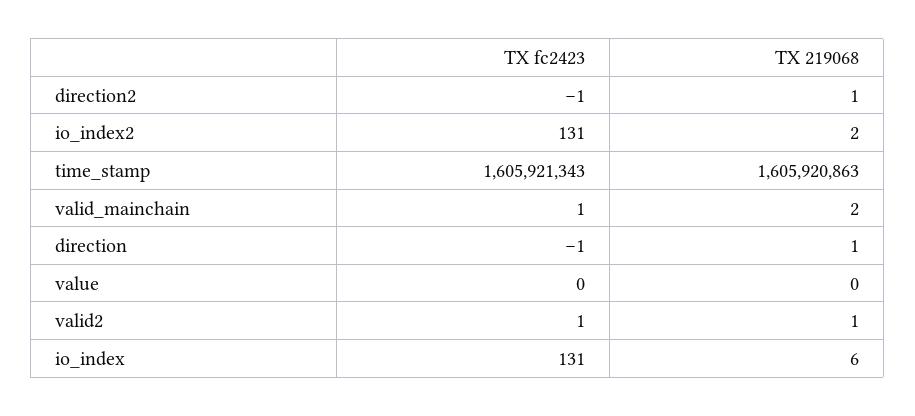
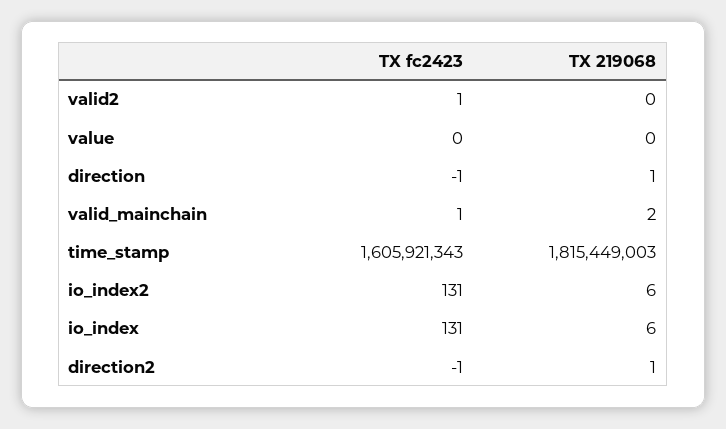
TX 219068, io_index2: 2 -> 6
TX 219068, time_stamp: 1605920863 -> 1815449003
TX 219068, valid2: 1 -> 0

